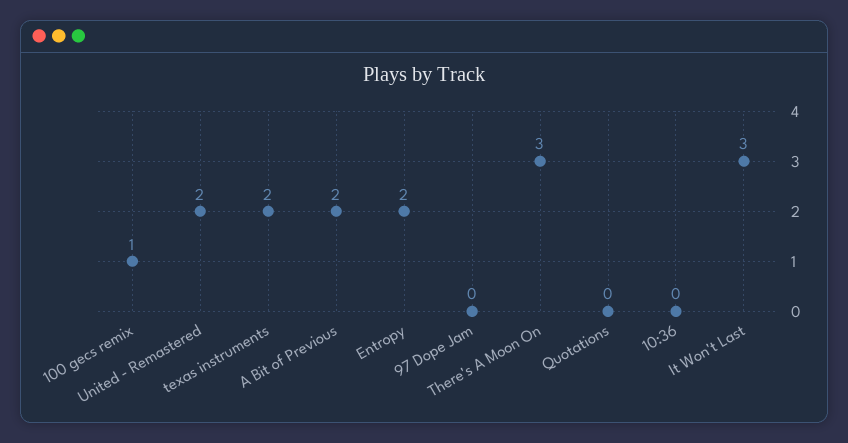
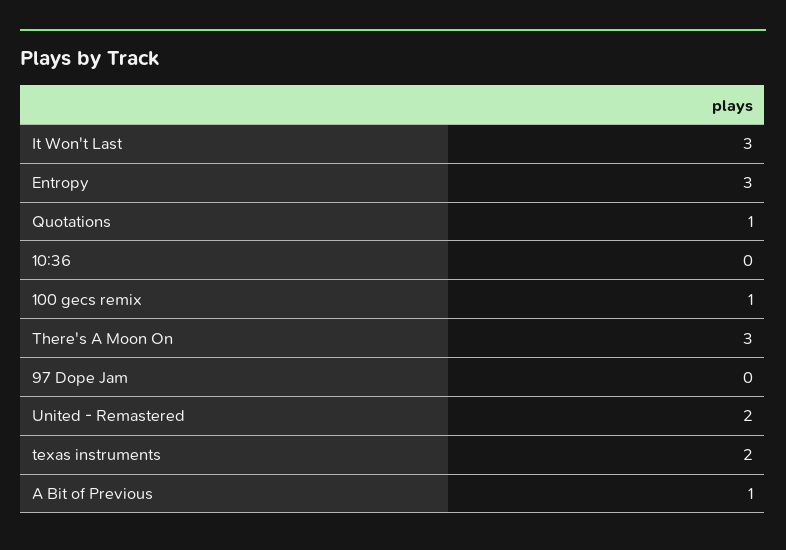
A Bit of Previous: 2 -> 1
Entropy: 2 -> 3
Quotations: 0 -> 1

